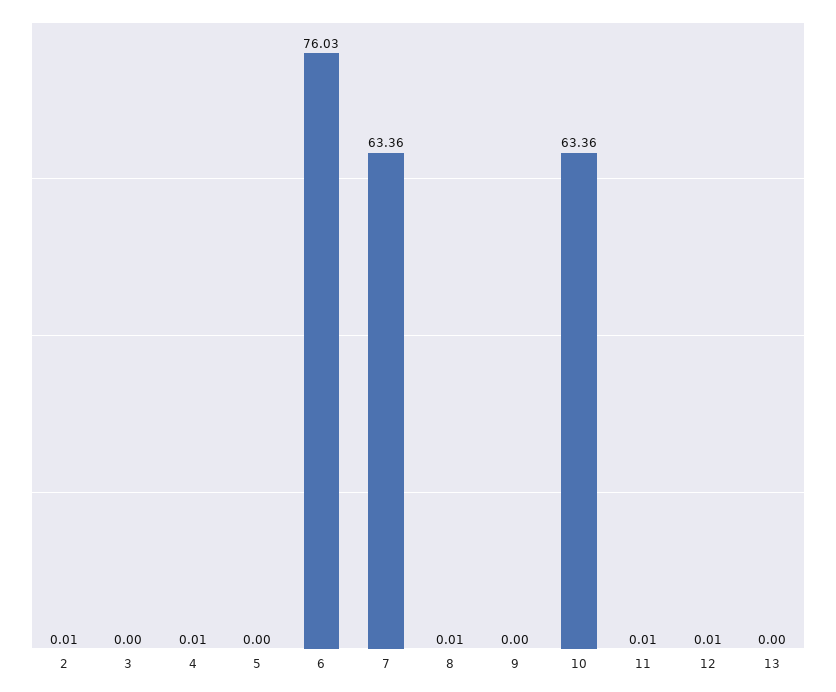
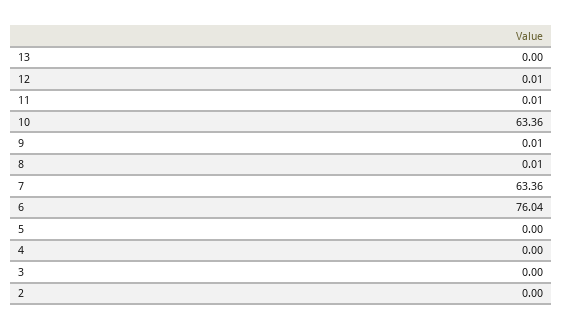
2: 0.01 -> 0
4: 0.01 -> 0
6: 76.03 -> 76.04
9: 0 -> 0.01

